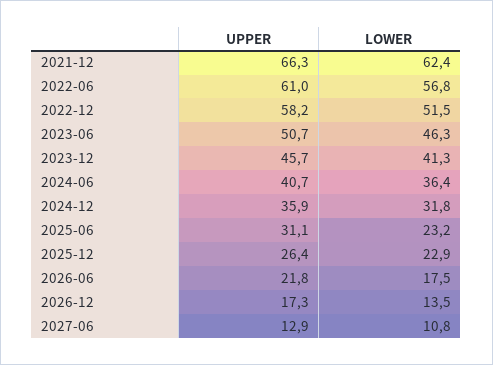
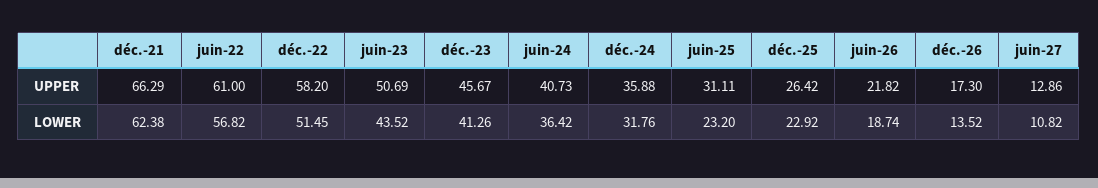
LOWER, 2023-06: 46.3 -> 43.52
LOWER, 2026-06: 17.5 -> 18.74

